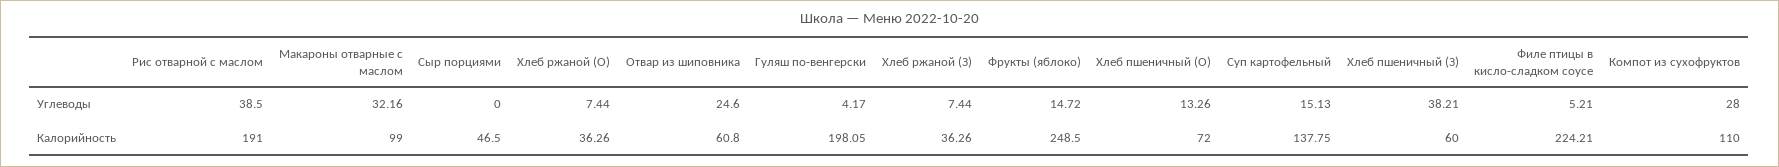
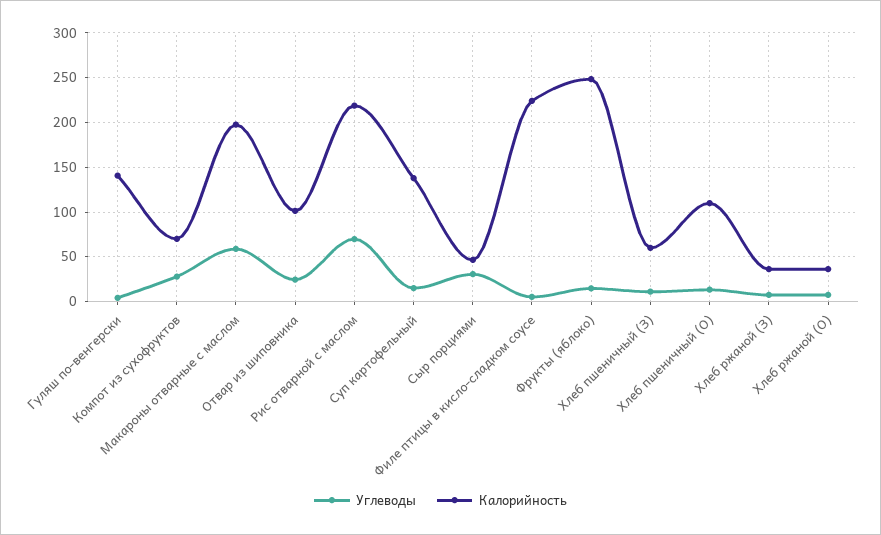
Углеводы, Рис отварной с маслом: 38.5 -> 70
Углеводы, Макароны отварные с маслом: 32.16 -> 60
Углеводы, Сыр порциями: 0 -> 30
Углеводы, Хлеб пшеничный (З): 38.21 -> 10
Калорийность, Рис отварной с маслом: 191 -> 220
Калорийность, Макароны отварные с маслом: 99 -> 200
Калорийность, Отвар из шиповника: 60.8 -> 100
Калорийность, Гуляш по-венгерски: 198.05 -> 140
Калорийность, Хлеб пшеничный (О): 72 -> 110
Калорийность, Компот из сухофруктов: 110 -> 70

